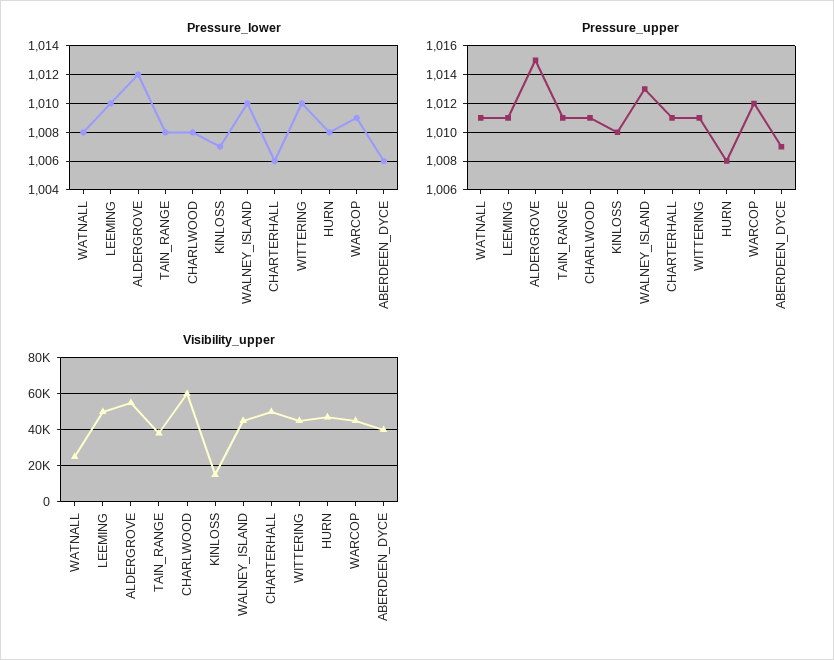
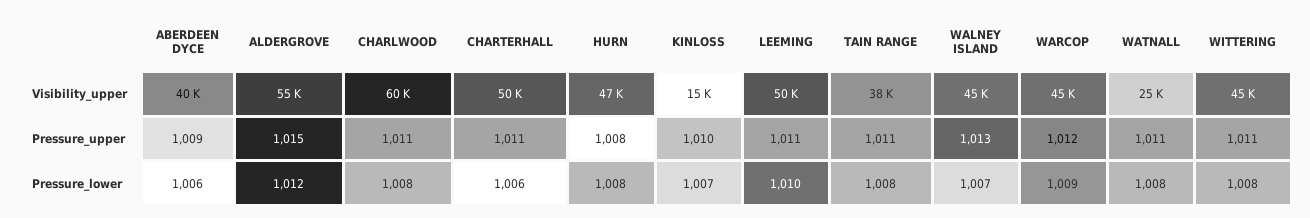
Pressure_lower, WALNEY_ISLAND: 1010 -> 1007
Pressure_lower, WITTERING: 1010 -> 1008

